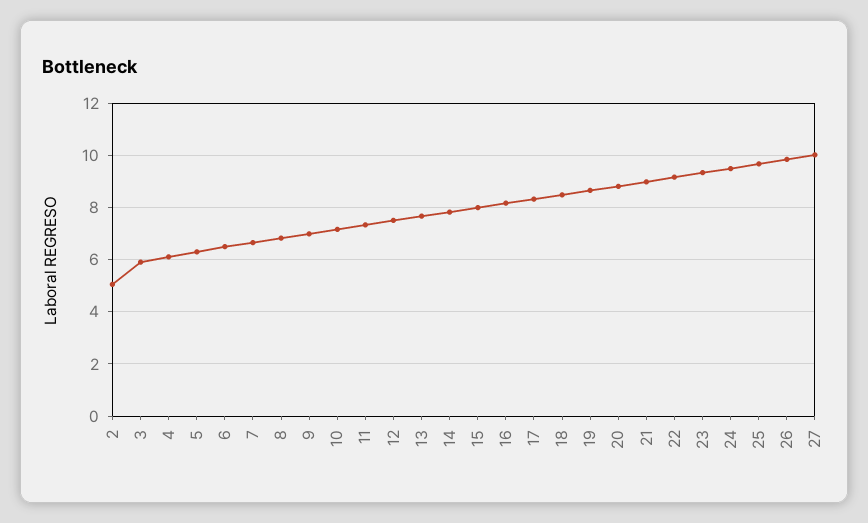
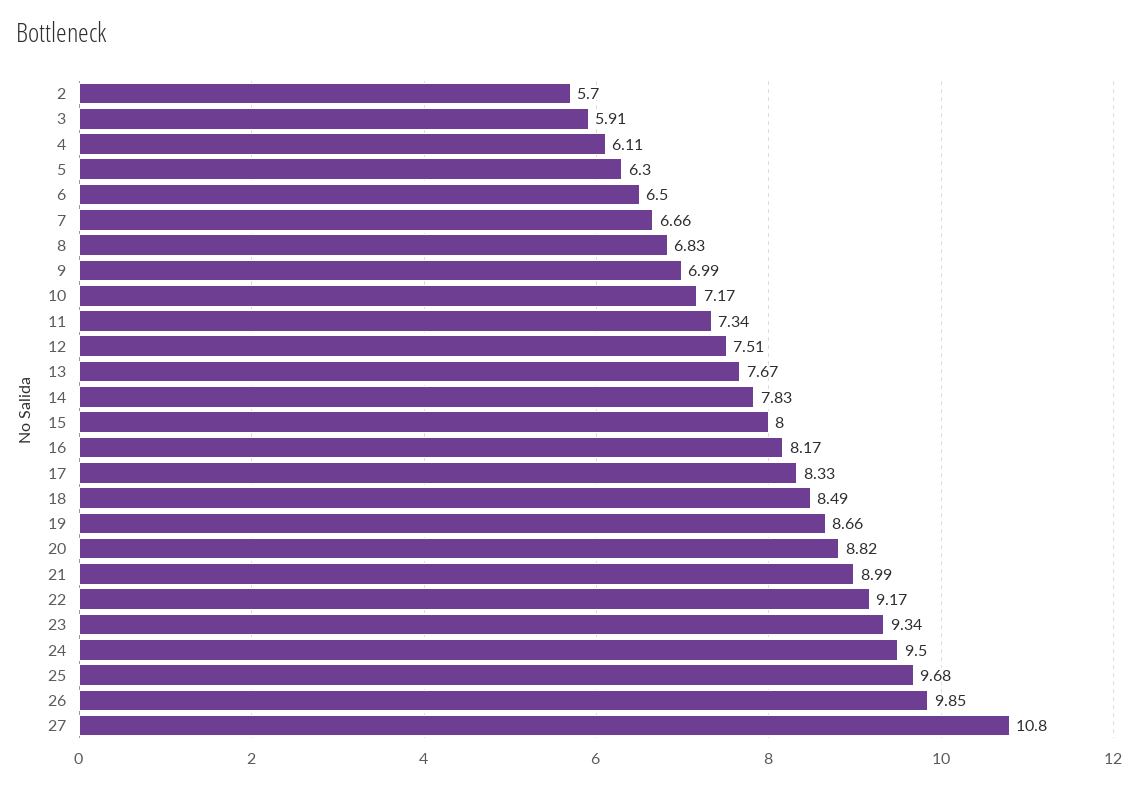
2: 5 -> 5.7
27: 10 -> 10.8

